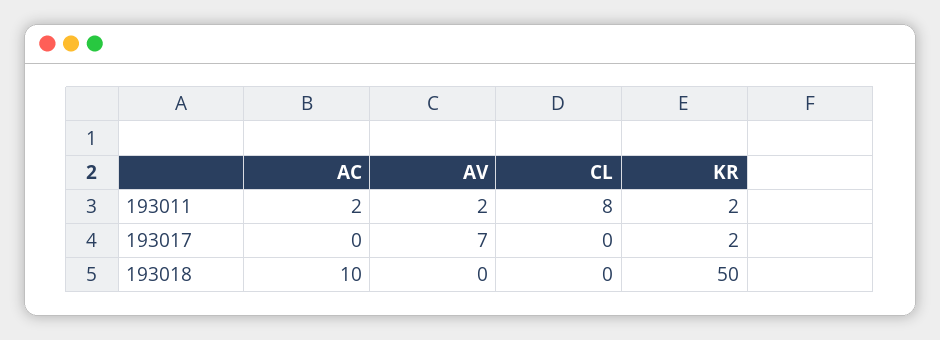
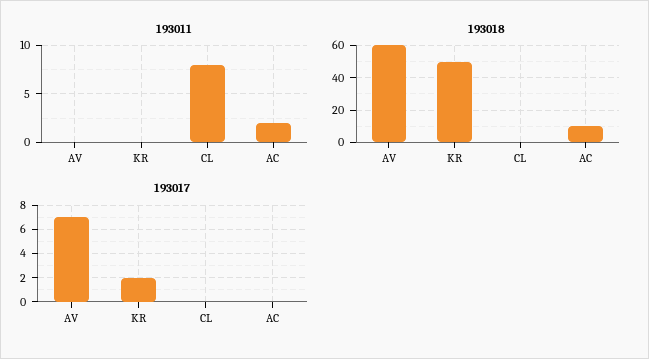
193011, AV: 2 -> 0
193011, KR: 2 -> 0
193018, AV: 0 -> 60

